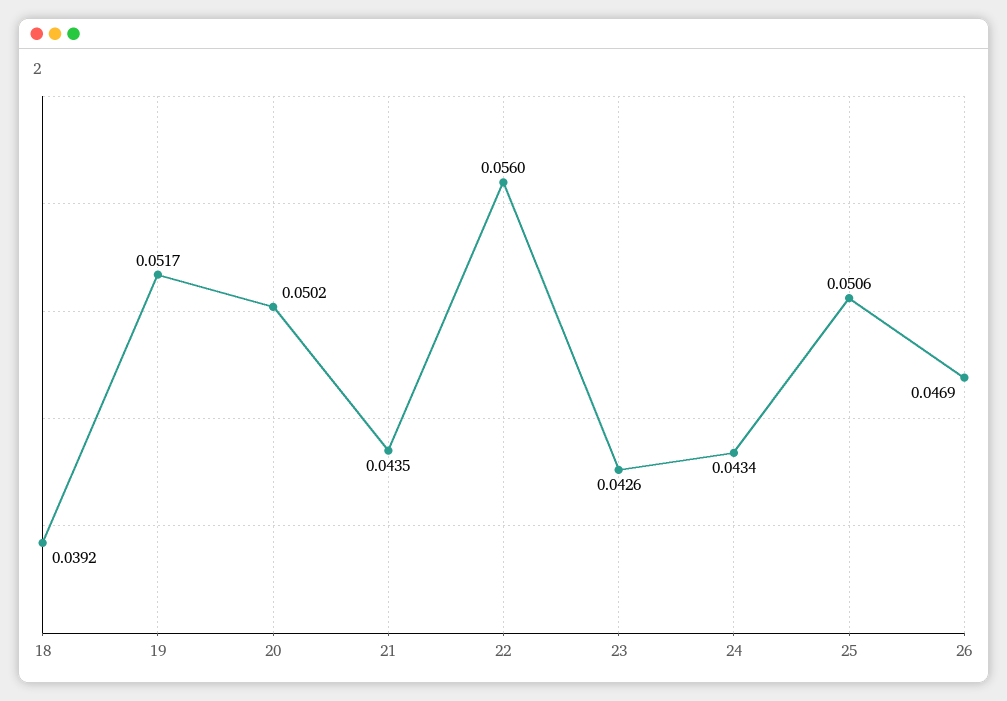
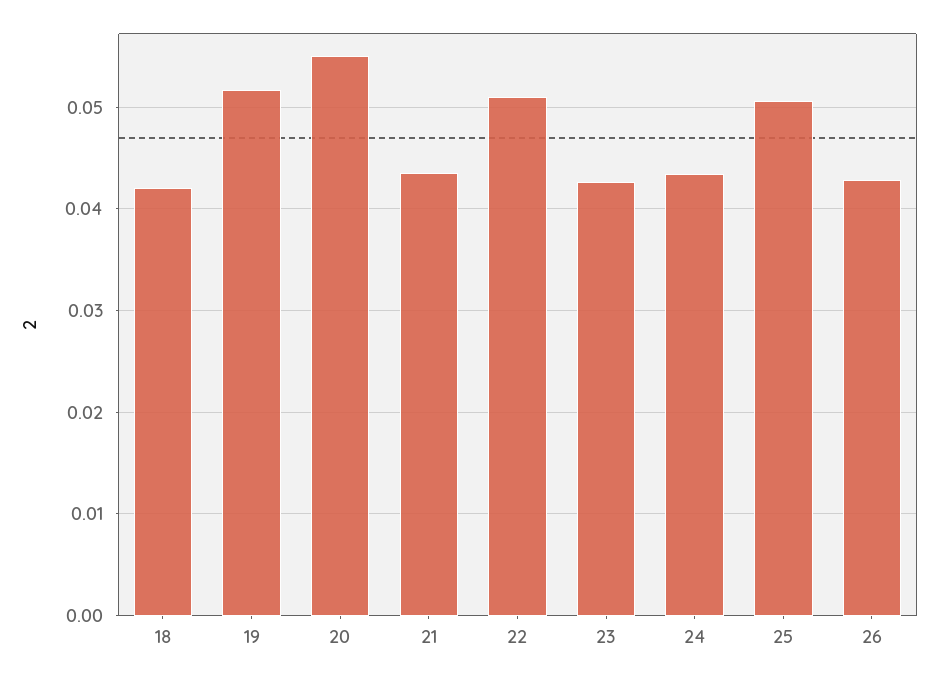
18: 0.0392 -> 0.042
20: 0.0502 -> 0.055
22: 0.056 -> 0.051
26: 0.0469 -> 0.043

